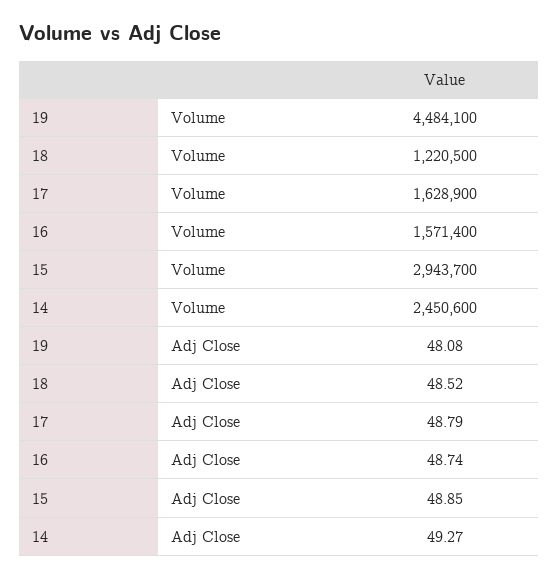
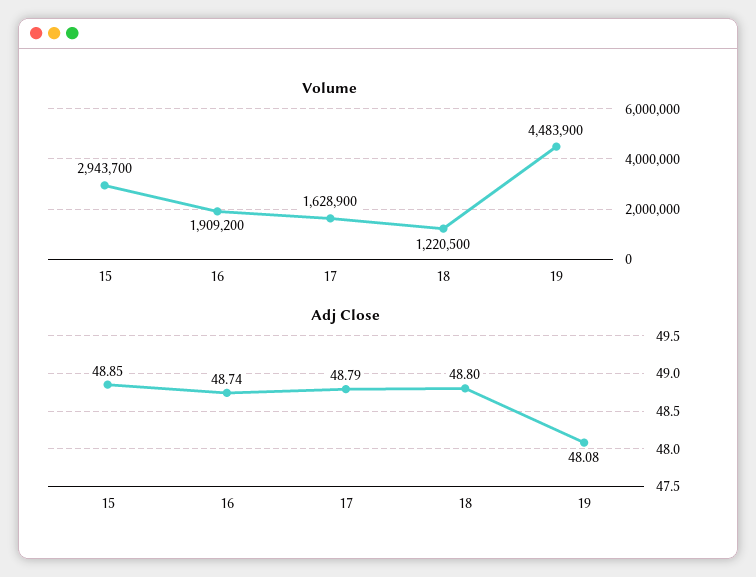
Volume, 19: 4484100 -> 4483900
Volume, 16: 1571400 -> 1909200
Volume, 14: 2450600 -> none
Adj Close, 18: 48.52 -> 48.8
Adj Close, 14: 49.27 -> none

